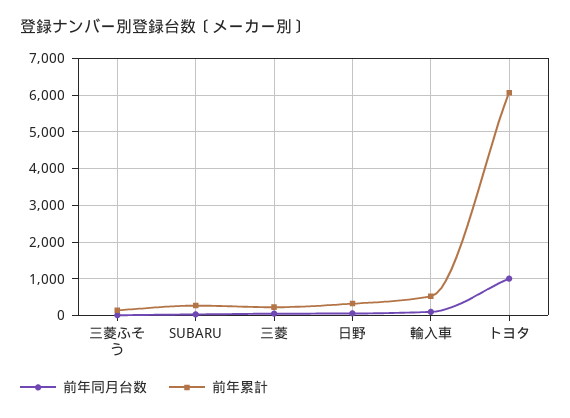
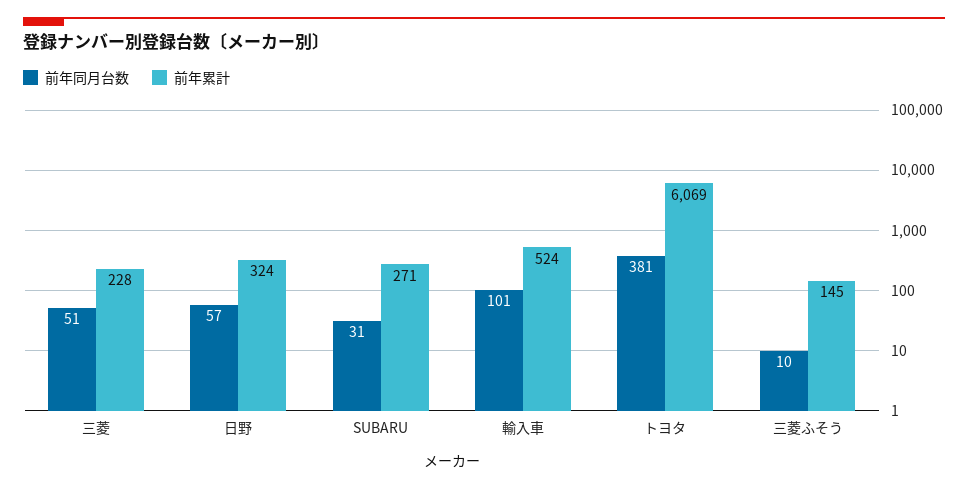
前年同月台数, トヨタ: 1000 -> 381

